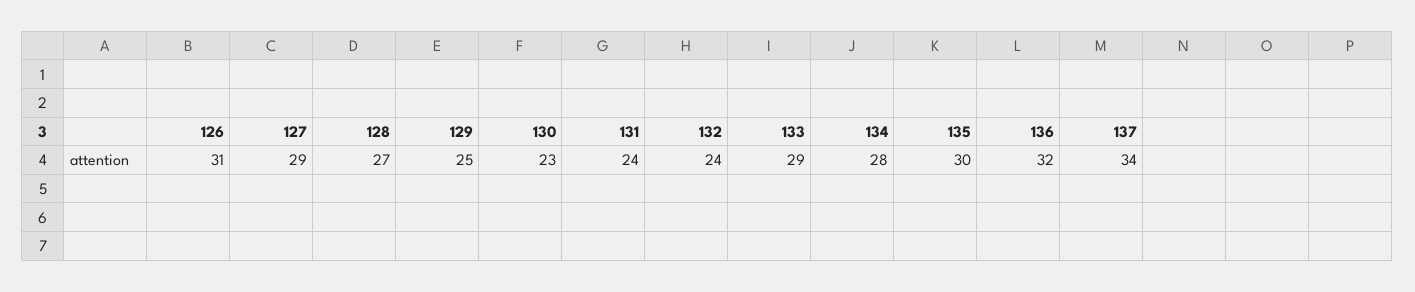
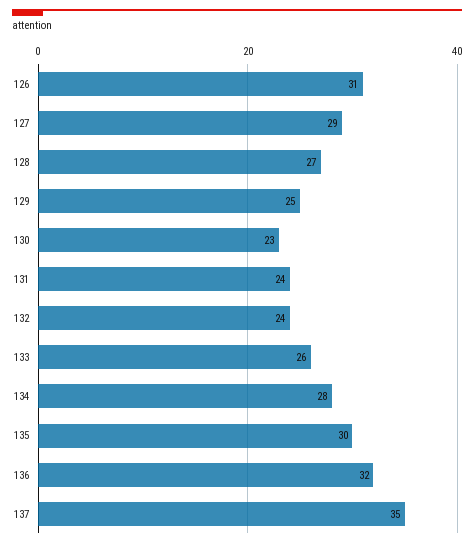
133: 29 -> 26
137: 34 -> 35

